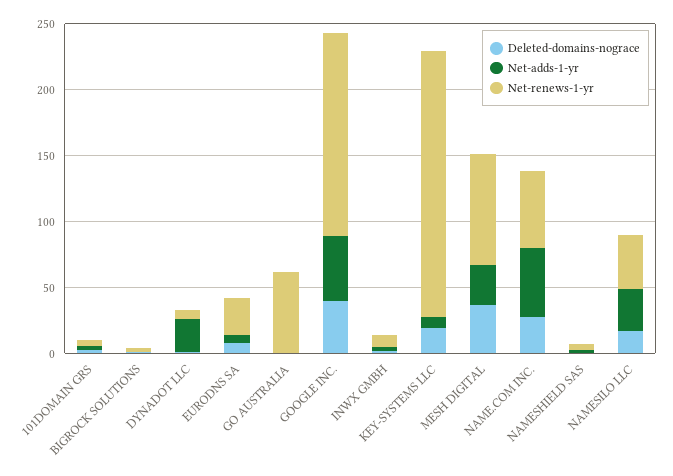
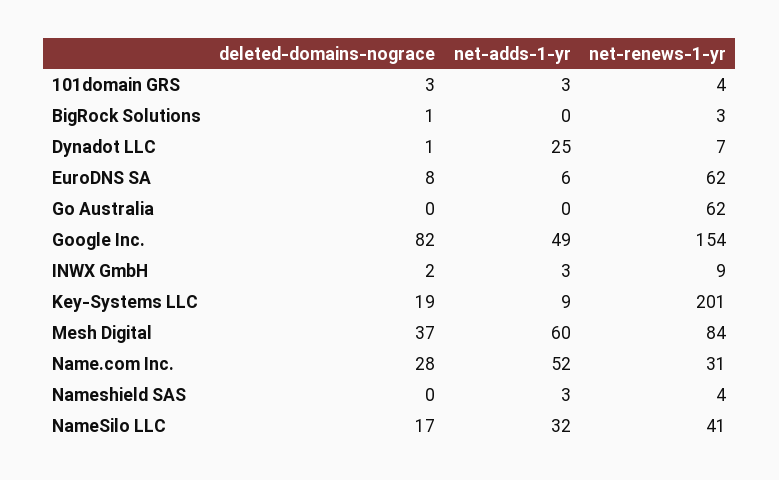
Net-renews-1-yr, EURODNS SA: 30 -> 62
Deleted-domains-nograce, GOOGLE INC.: 40 -> 82
Net-adds-1-yr, MESH DIGITAL: 30 -> 60
Net-renews-1-yr, NAME.COM INC.: 60 -> 31

